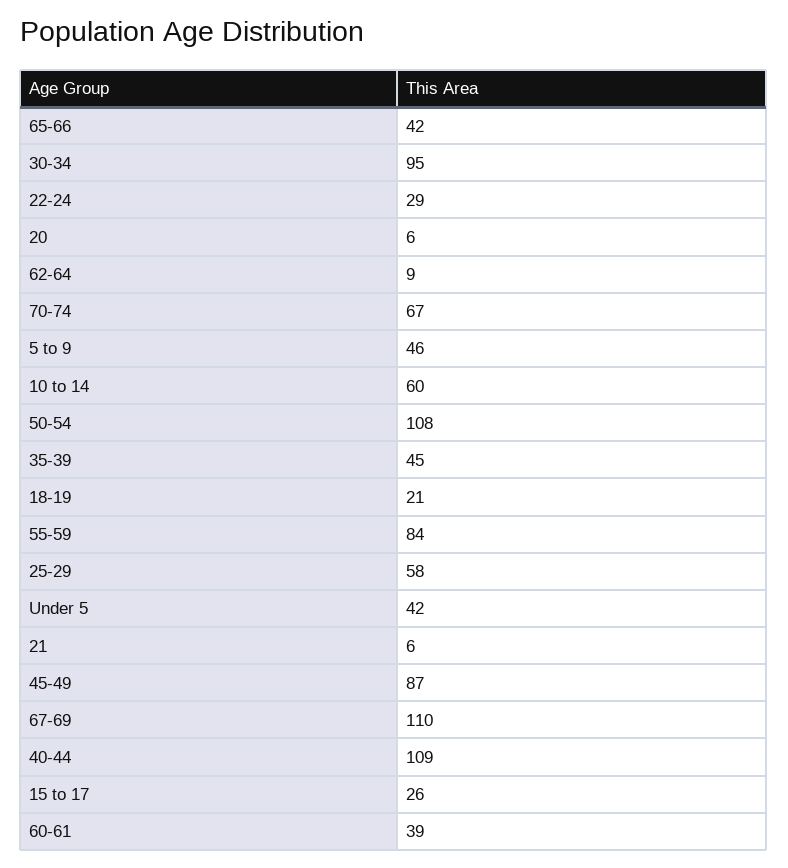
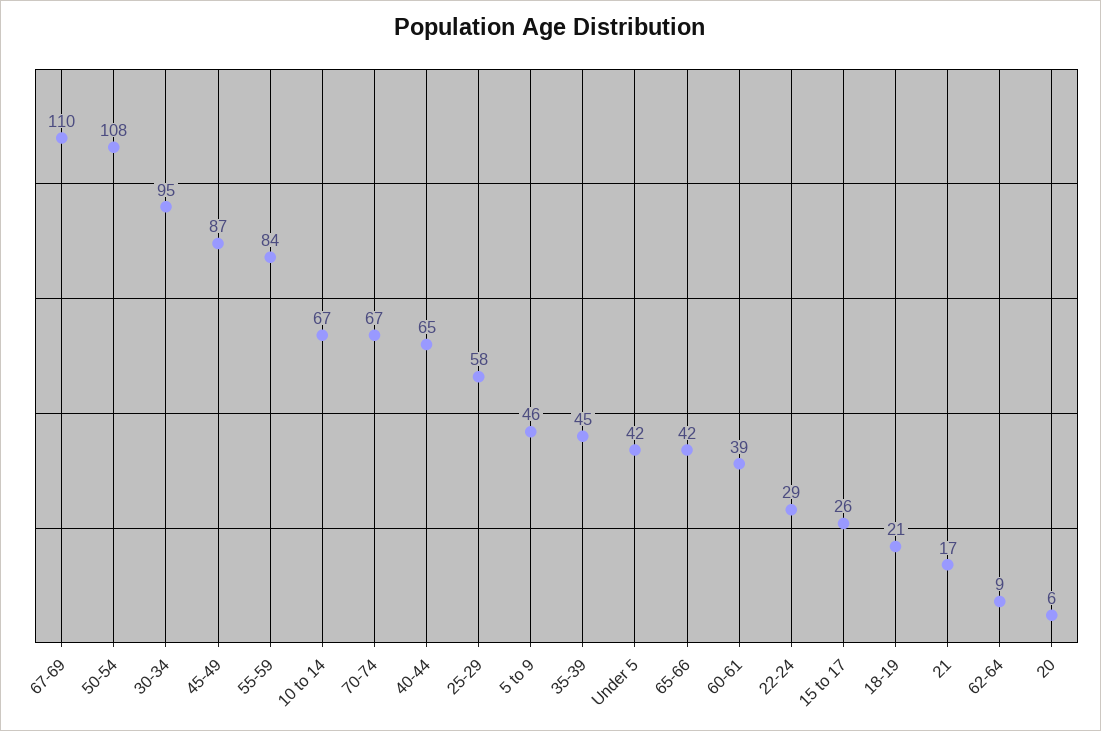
10 to 14: 60 -> 67
21: 6 -> 17
40-44: 109 -> 65

